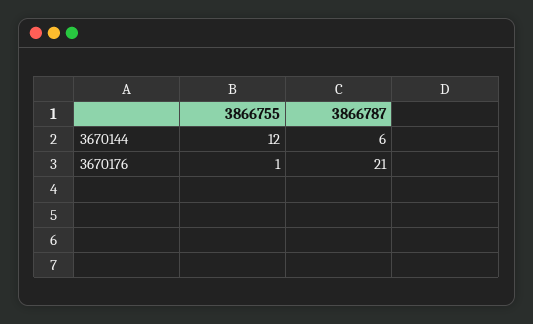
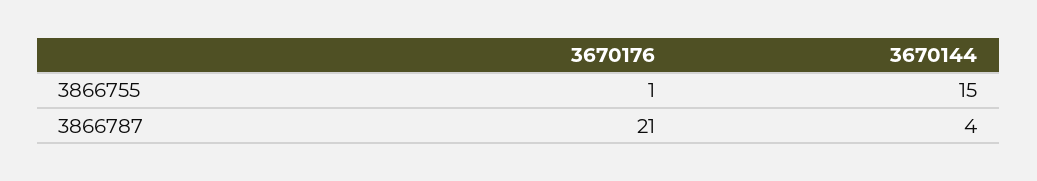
3866755, 3670144: 12 -> 15
3866787, 3670144: 6 -> 4

